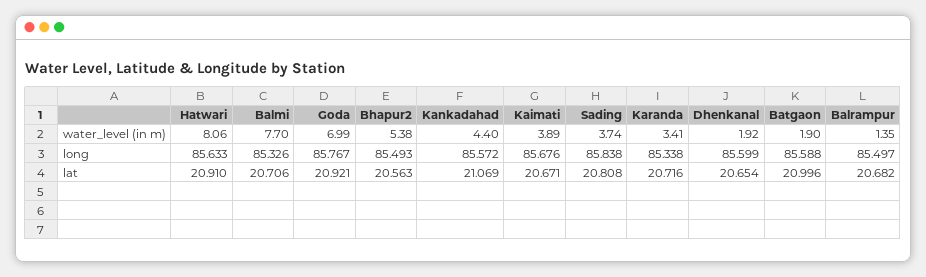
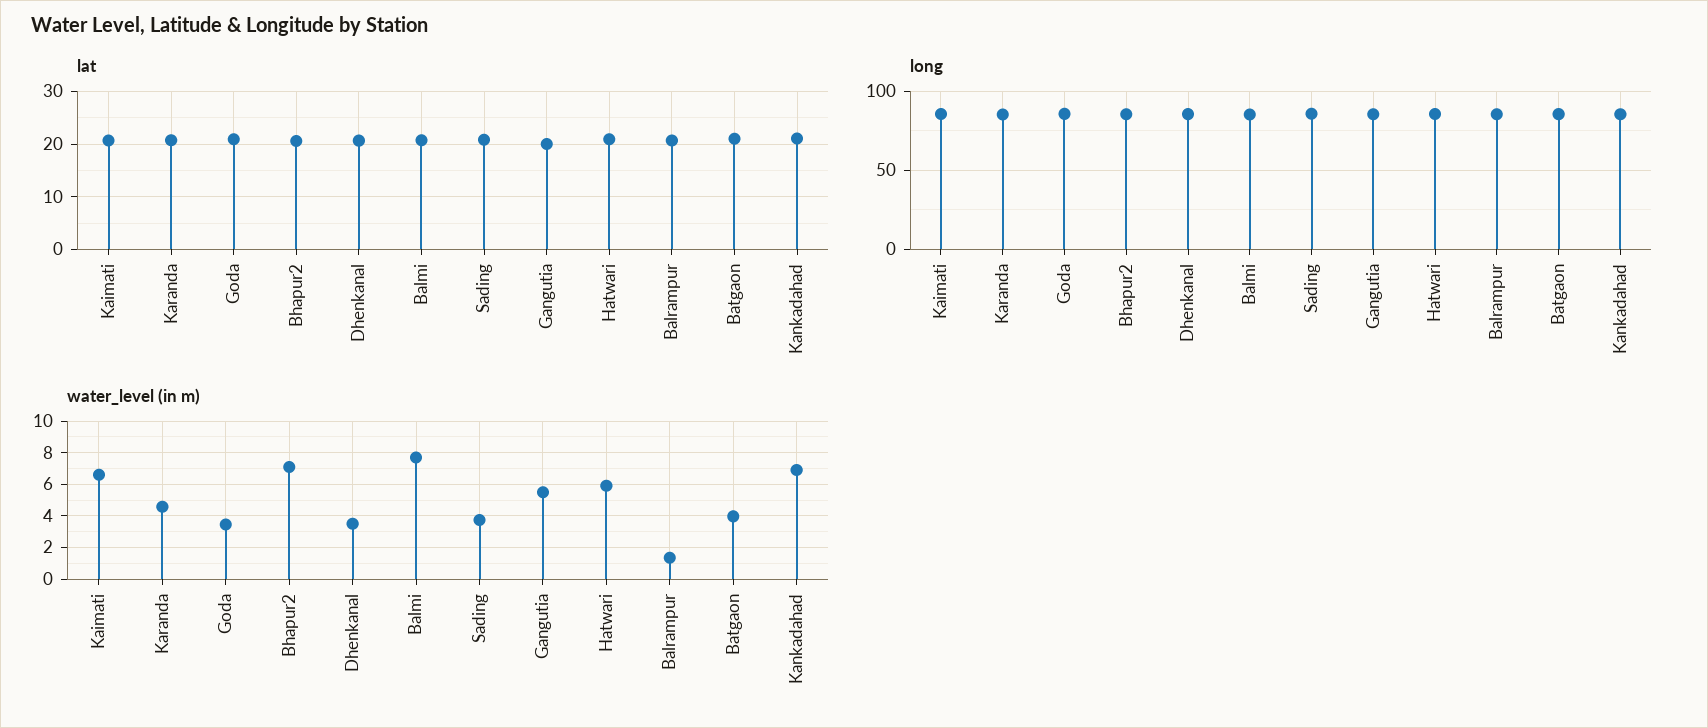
water_level (in m), Hatwari: 8.06 -> 6
water_level (in m), Goda: 6.99 -> 3.5
water_level (in m), Bhapur2: 5.38 -> 7
water_level (in m), Kankadahad: 4.4 -> 7
water_level (in m), Kaimati: 3.89 -> 6.5
water_level (in m), Karanda: 3.41 -> 4.5
water_level (in m), Dhenkanal: 1.92 -> 3.5
water_level (in m), Batgaon: 1.9 -> 4
lat, Gangutia: none -> 20
long, Gangutia: none -> 85
water_level (in m), Gangutia: none -> 5.5

